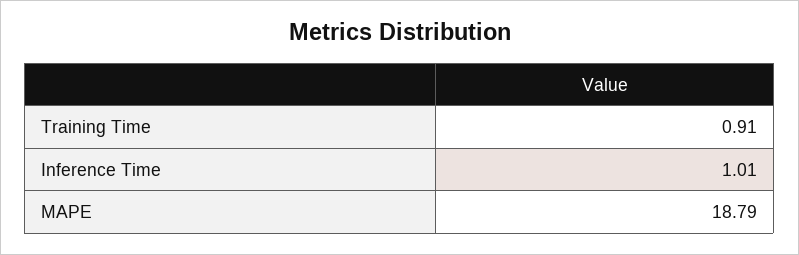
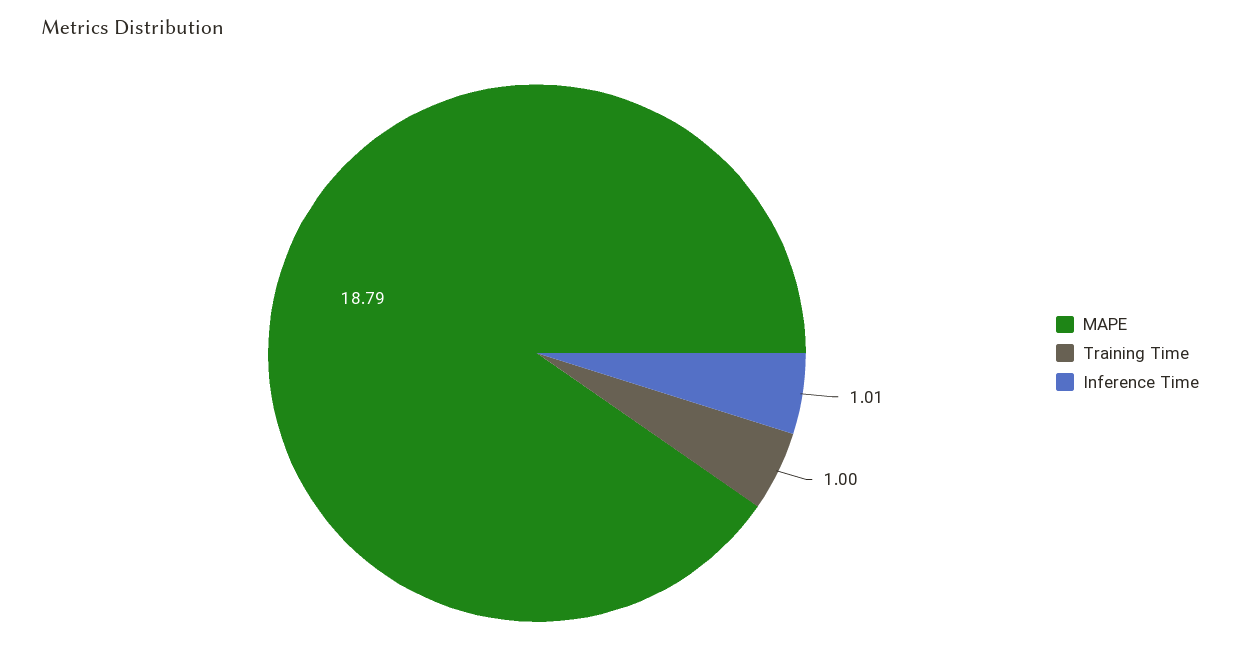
Training Time: 0.91 -> 1

